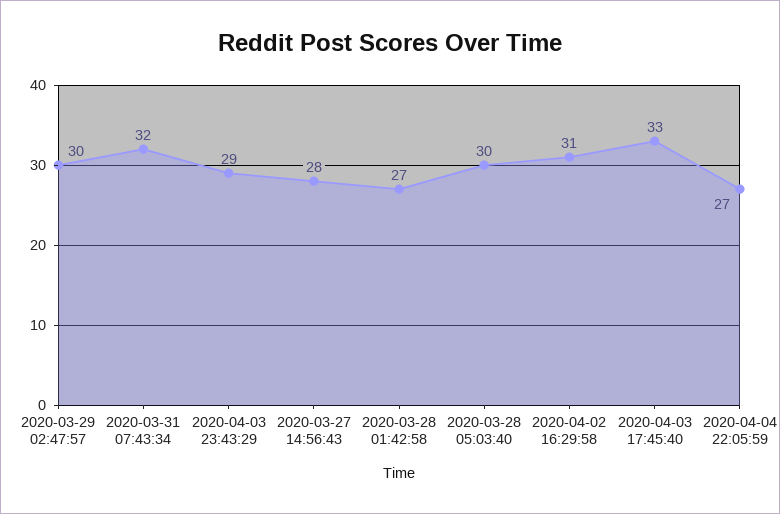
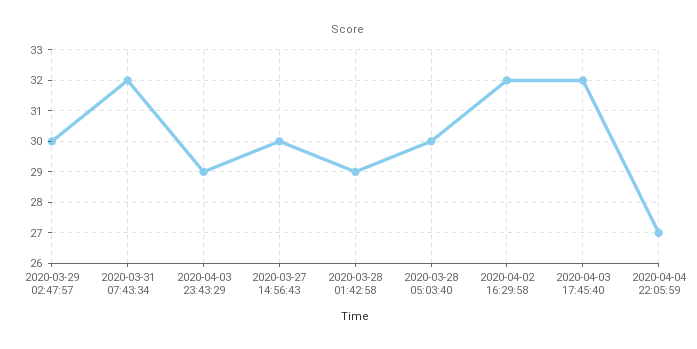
2020-03-27 14:56:43: 28 -> 30
2020-03-28 01:42:58: 27 -> 29
2020-04-02 16:29:58: 31 -> 32
2020-04-03 17:45:40: 33 -> 32

